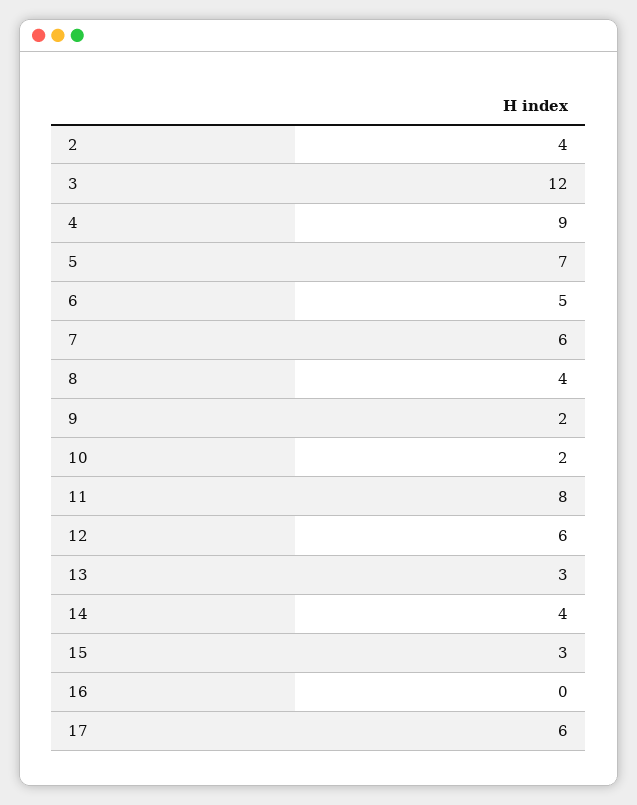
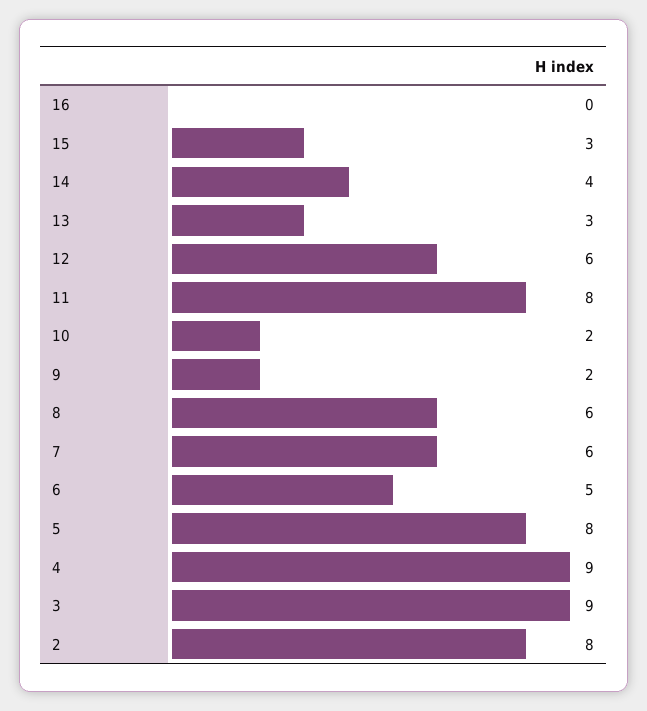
2: 4 -> 8
3: 12 -> 9
5: 7 -> 8
8: 4 -> 6
17: 6 -> none

